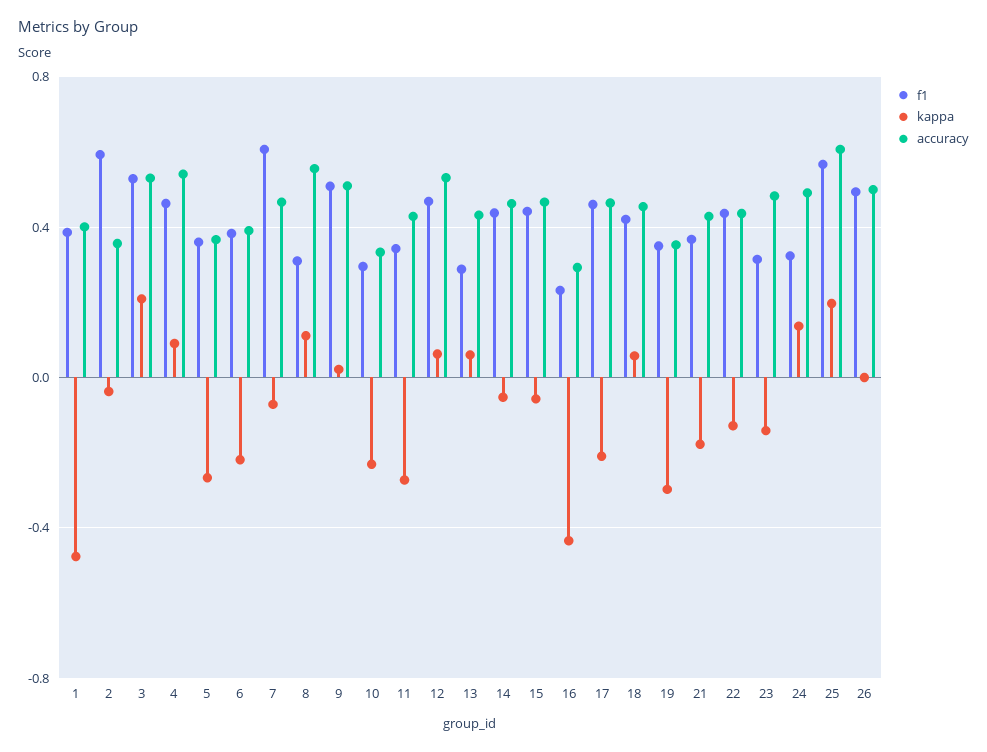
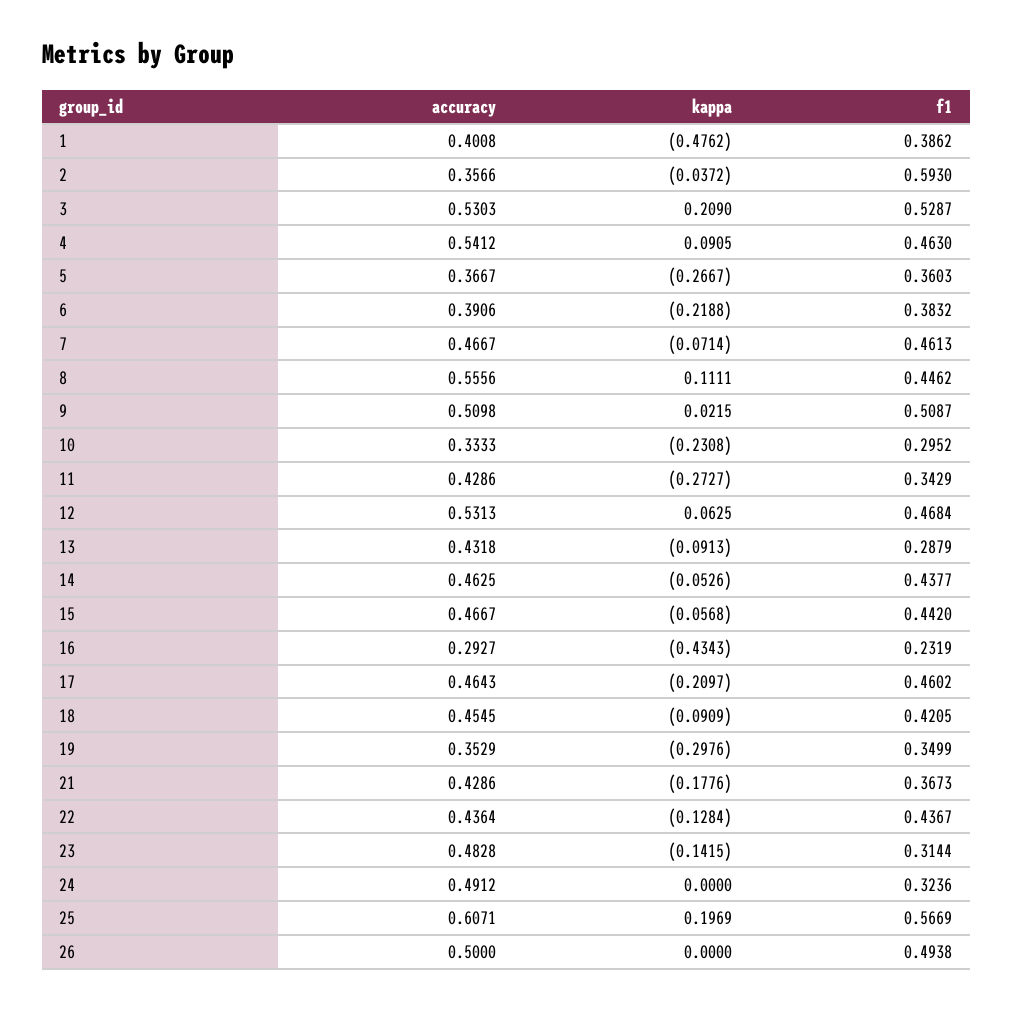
f1, 7: 0.6 -> 0.4613
f1, 8: 0.3 -> 0.4462
kappa, 13: 0.05 -> -0.0913
kappa, 18: 0.05 -> -0.0909
kappa, 24: 0.15 -> 0

